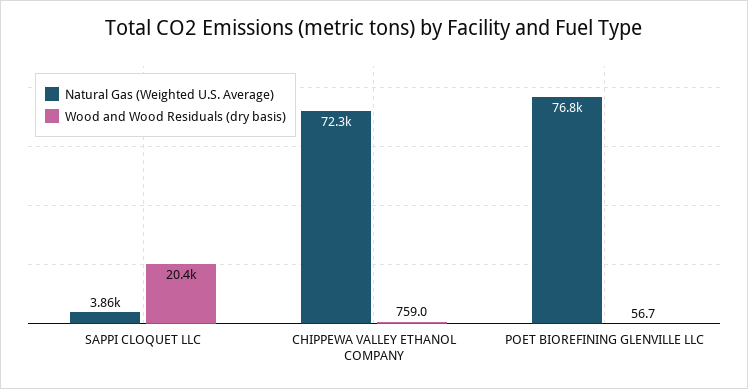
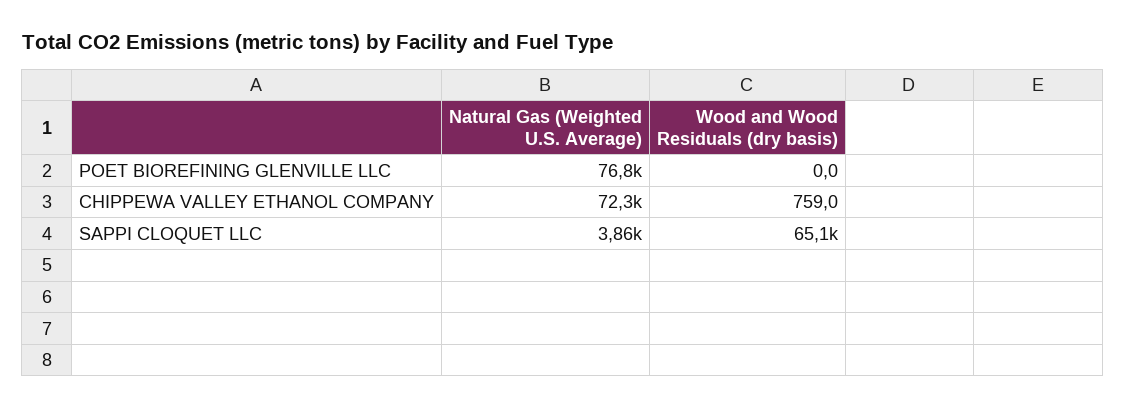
Wood and Wood Residuals (dry basis), SAPPI CLOQUET LLC: 20400 -> 65100
Wood and Wood Residuals (dry basis), POET BIOREFINING GLENVILLE LLC: 56.7 -> 0

